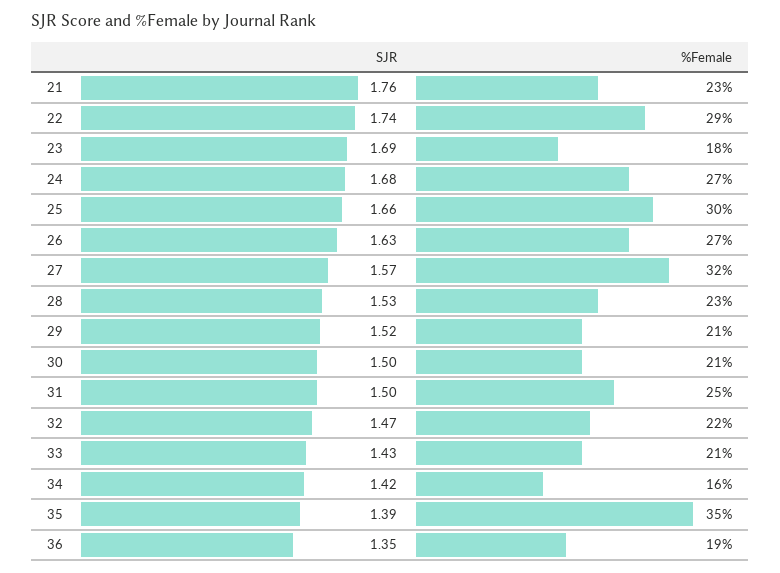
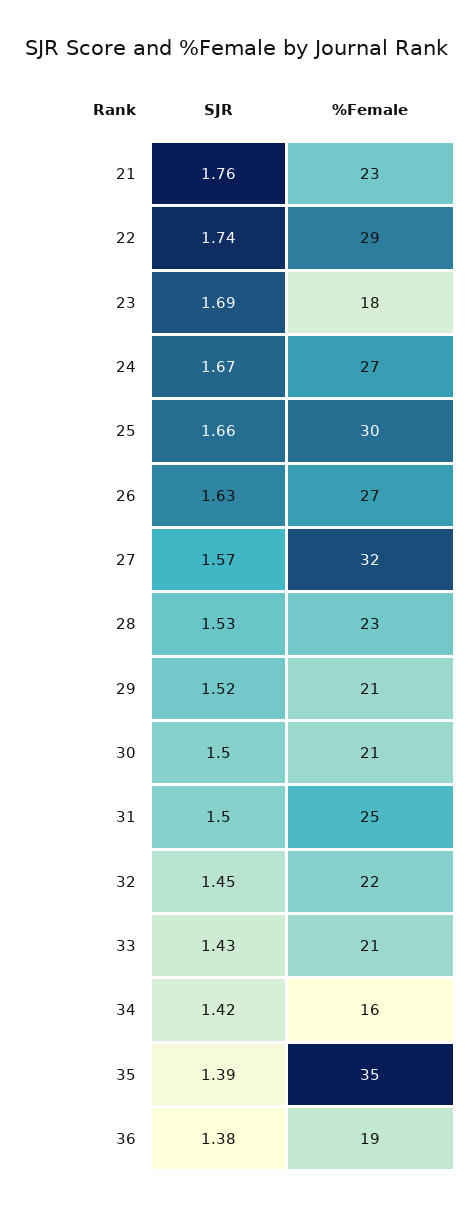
SJR, 24: 1.68 -> 1.67
SJR, 32: 1.47 -> 1.45
SJR, 36: 1.35 -> 1.38

